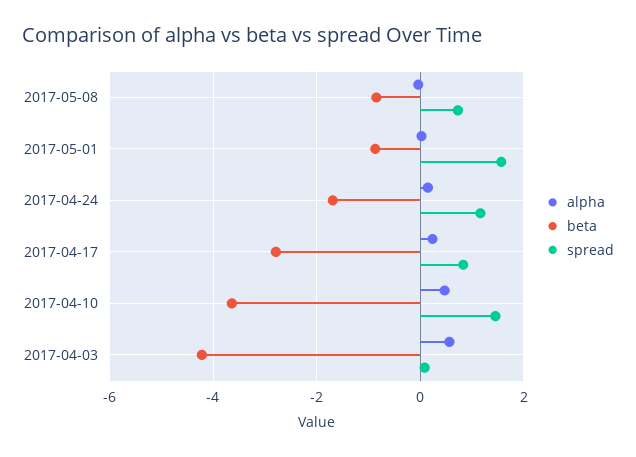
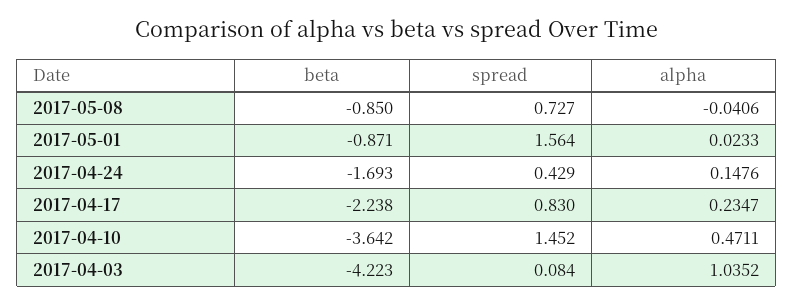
spread, 2017-04-24: 1.2 -> 0.429
beta, 2017-04-17: -2.8 -> -2.238
alpha, 2017-04-03: 0.6 -> 1.0352

